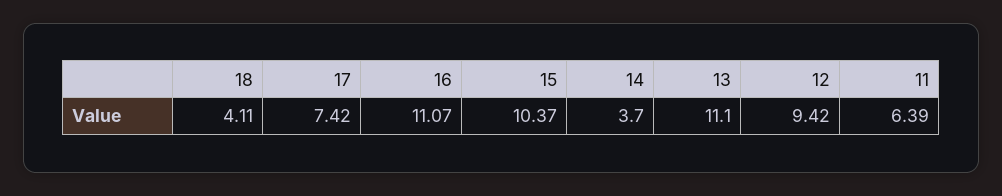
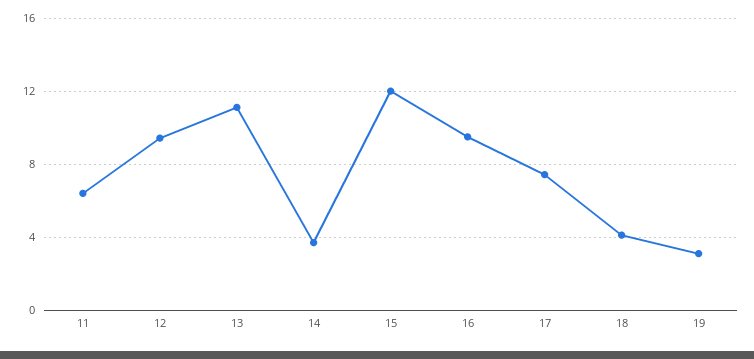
16: 11.07 -> 9.5
15: 10.37 -> 12
19: none -> 3

